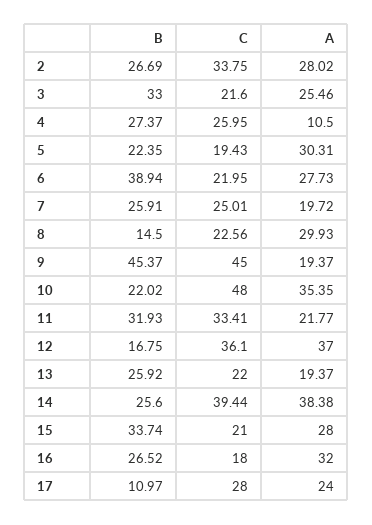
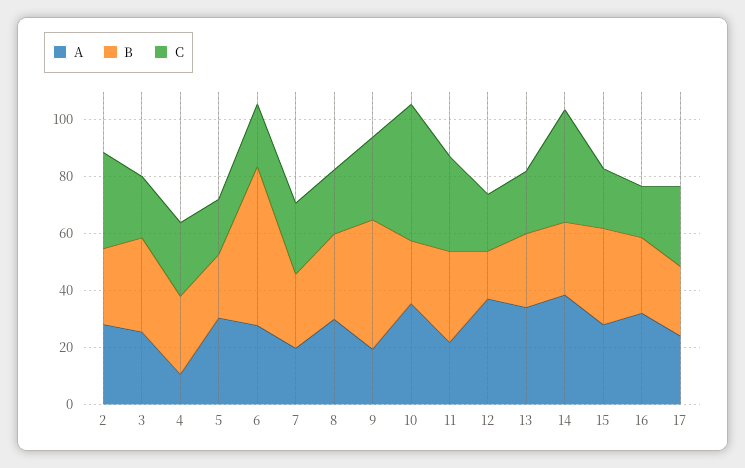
B, 6: 38.94 -> 55
B, 8: 14.5 -> 30
C, 9: 45 -> 30
C, 12: 36.1 -> 20
A, 13: 19.37 -> 35
B, 17: 10.97 -> 25

